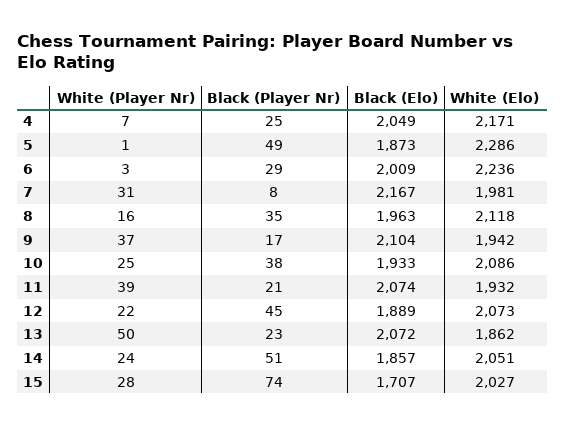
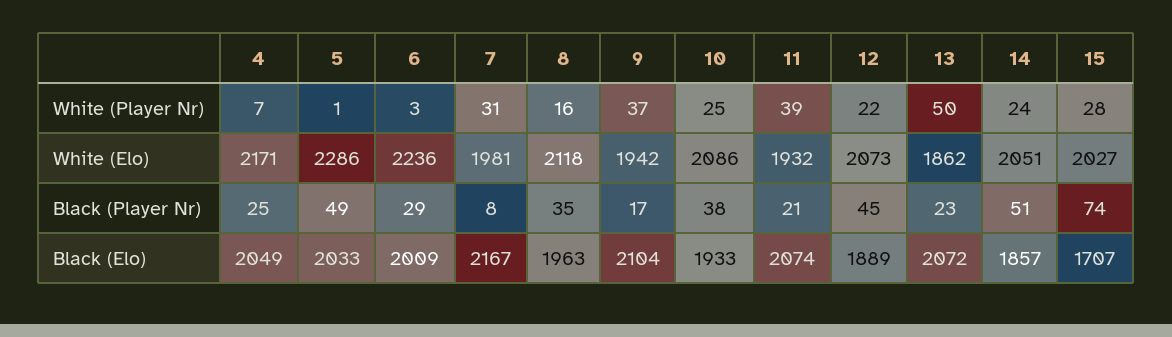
Black (Elo), 5: 1873 -> 2033

